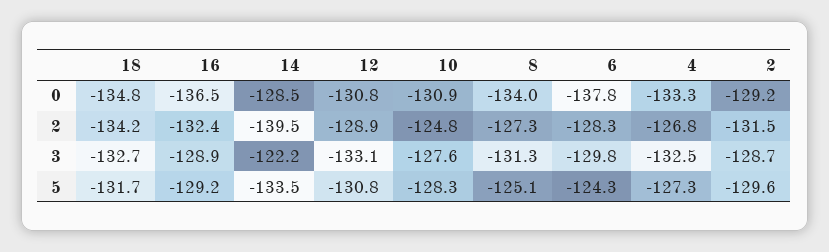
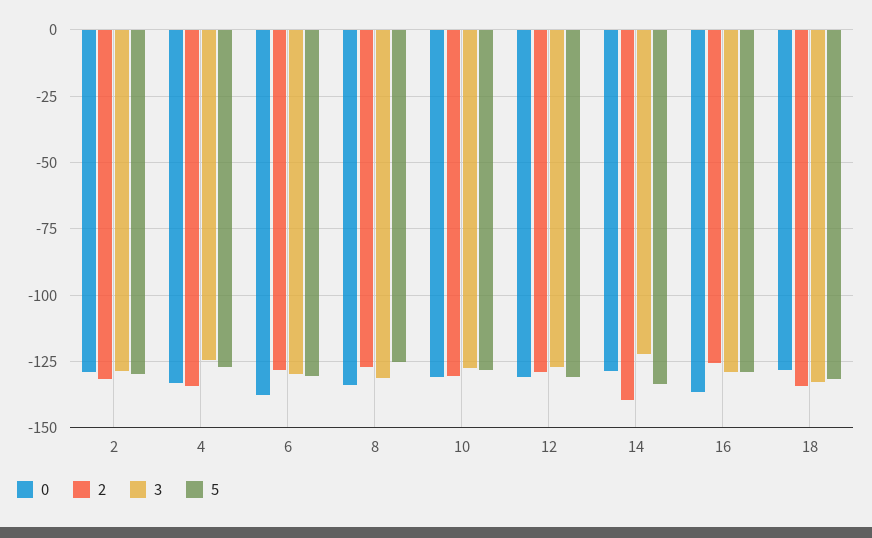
0, 18: -134.8 -> -127.5
2, 16: -132.4 -> -125
2, 10: -124.8 -> -130
2, 4: -126.8 -> -135
3, 12: -133.1 -> -127.5
3, 4: -132.5 -> -125
5, 6: -124.3 -> -130

